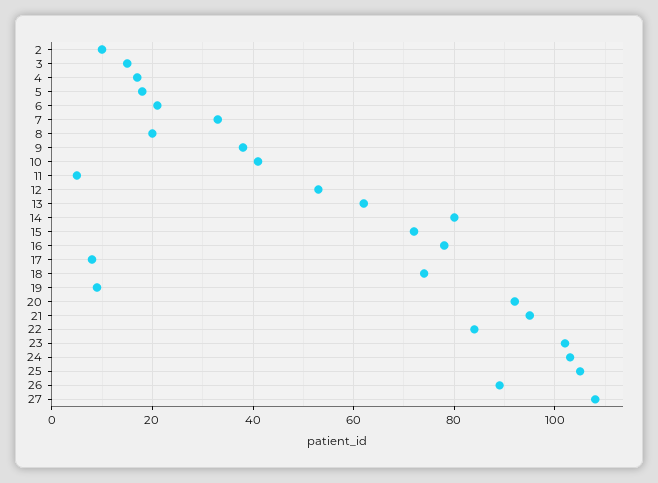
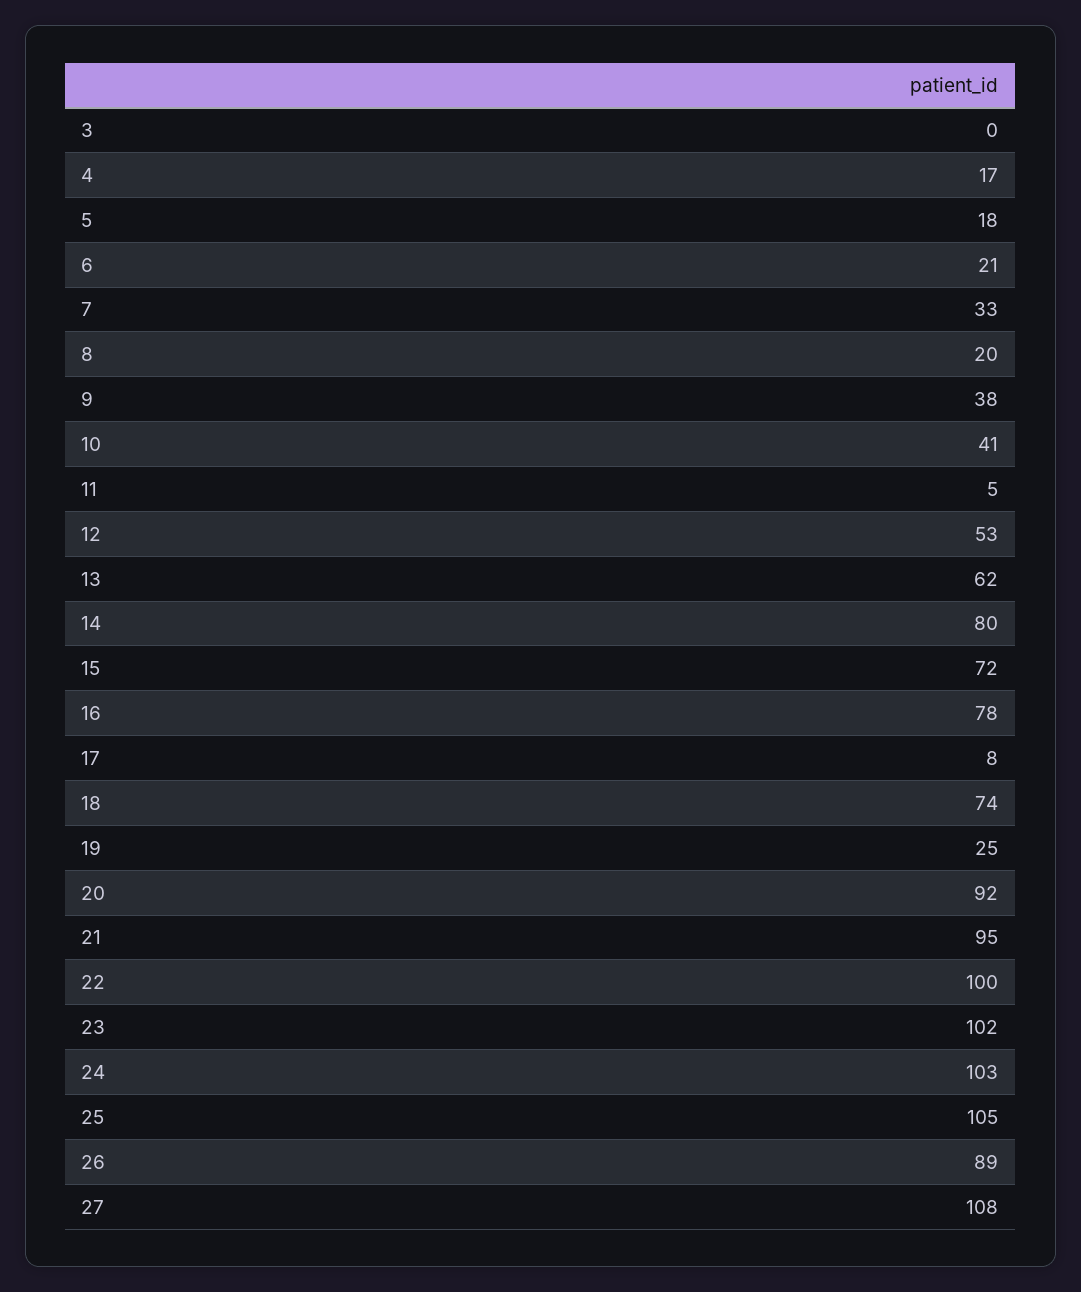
2: 10 -> none
3: 15 -> 0
19: 10 -> 25
22: 85 -> 100

